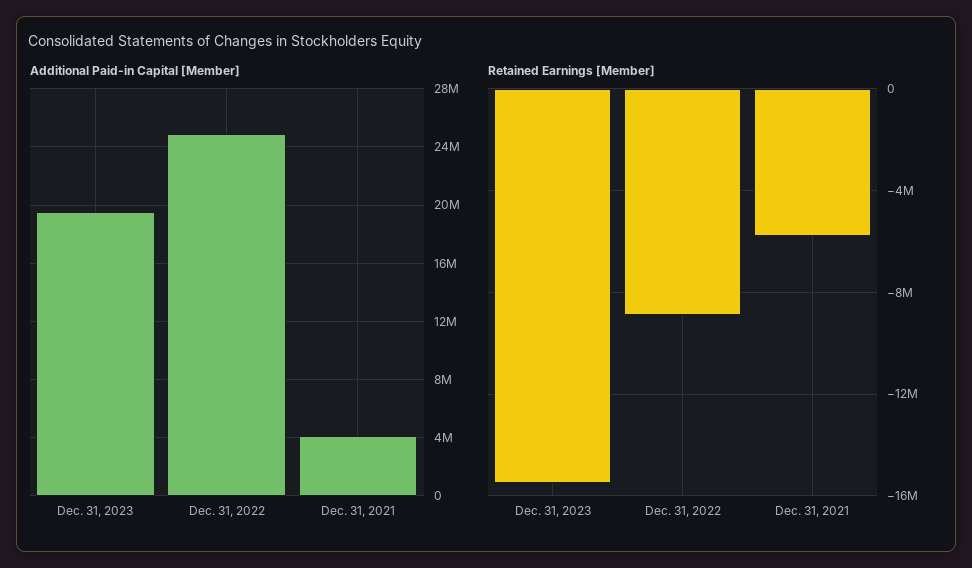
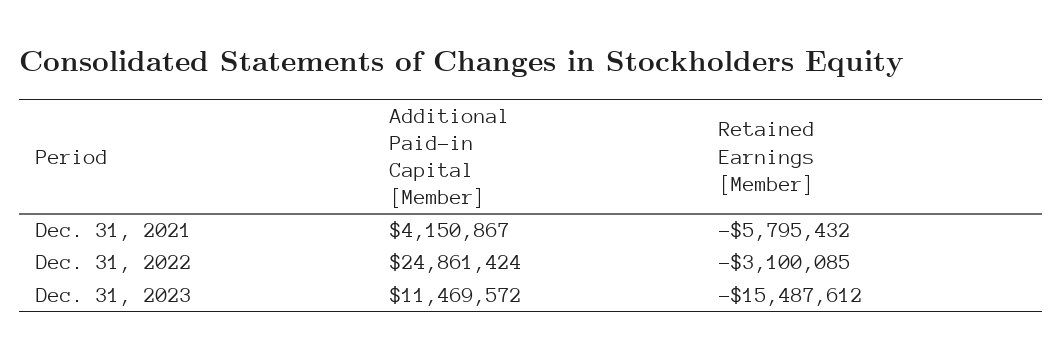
Additional Paid-in Capital [Member], Dec. 31, 2023: 19500000 -> 11469572
Retained Earnings [Member], Dec. 31, 2022: -9000000 -> -3100085

